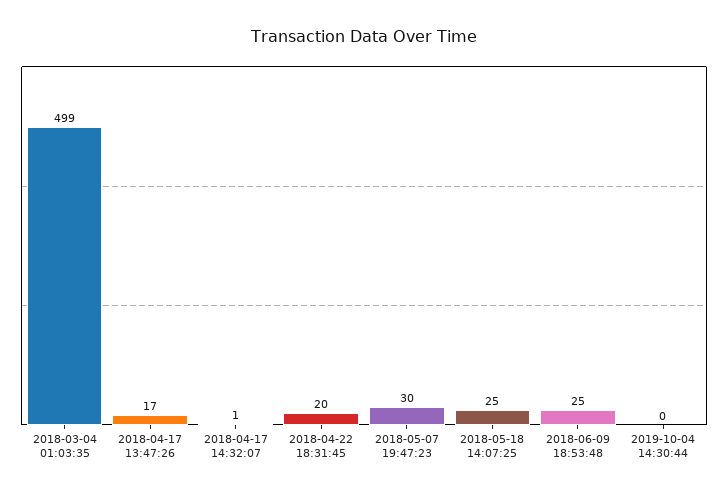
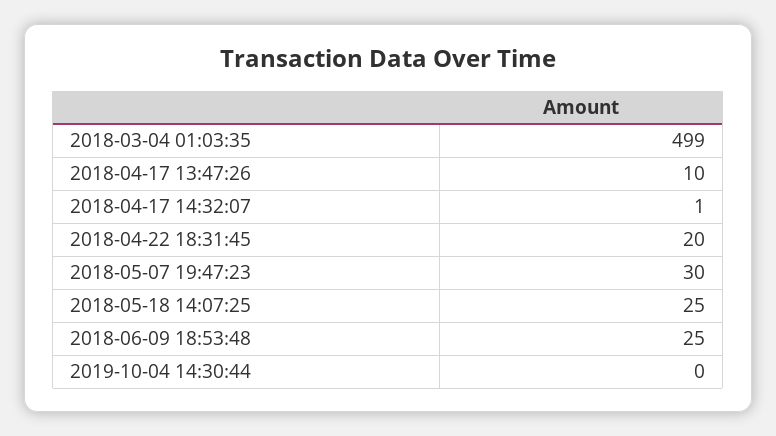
2018-04-17 13:47:26: 17 -> 10

